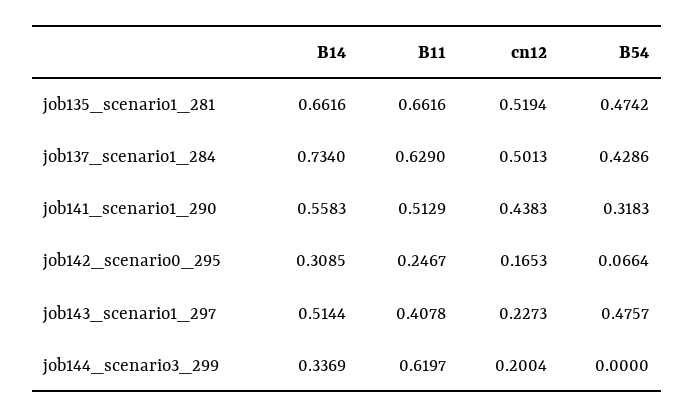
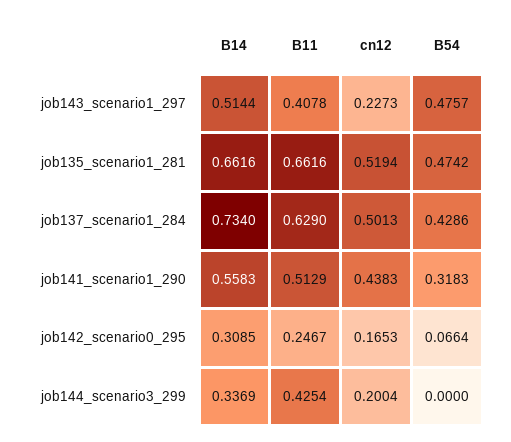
B11, job144_scenario3_299: 0.6197 -> 0.4254

